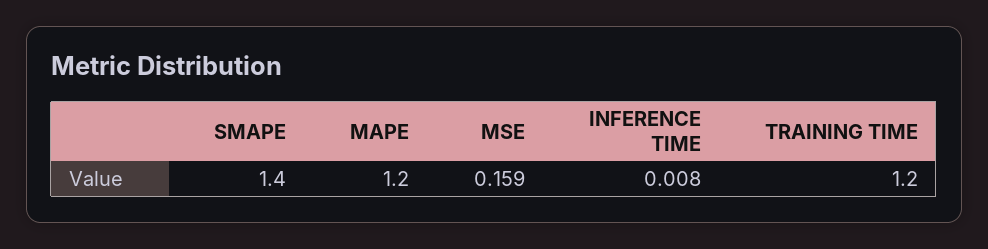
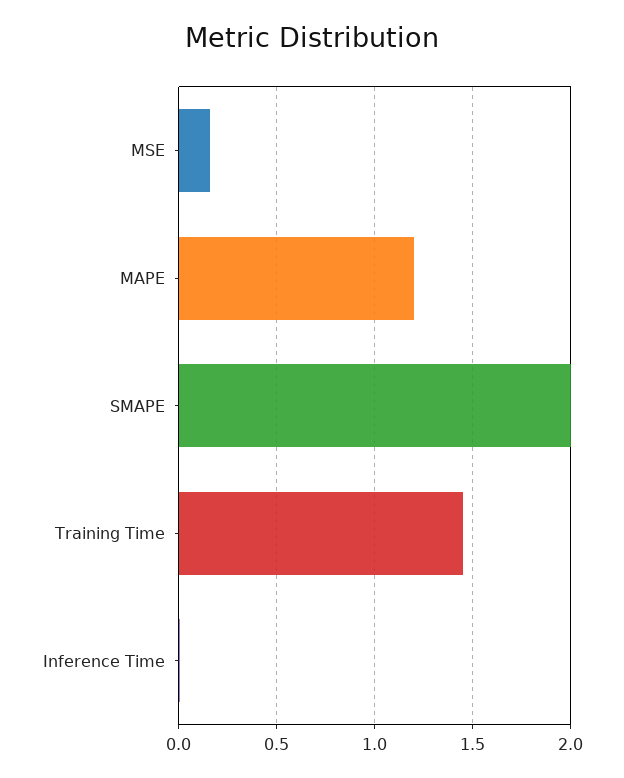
SMAPE: 1.4 -> 2
TRAINING TIME: 1.2 -> 1.45

